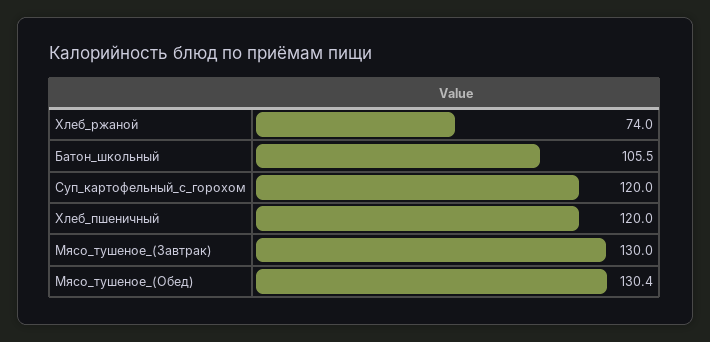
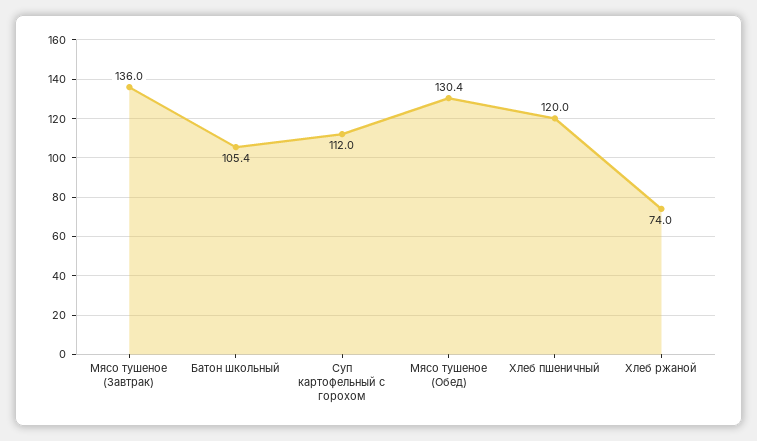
Батон_школьный: 105.5 -> 105.4
Суп_картофельный_с_горохом: 120 -> 112
Мясо_тушеное_(Завтрак): 130 -> 136

